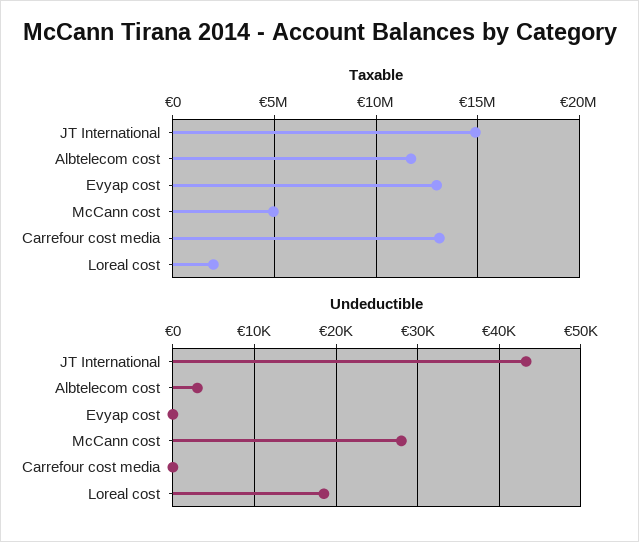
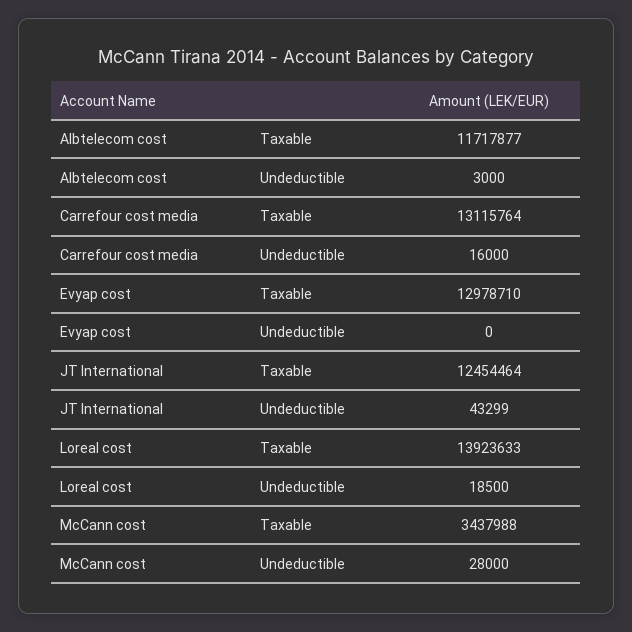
Taxable, JT International: 15000000 -> 12454464
Taxable, McCann cost: 5000000 -> 3437988
Taxable, Loreal cost: 2000000 -> 13923633
Undeductible, Carrefour cost media: 0 -> 16000

